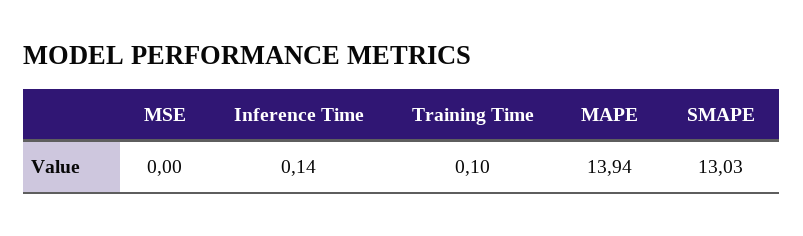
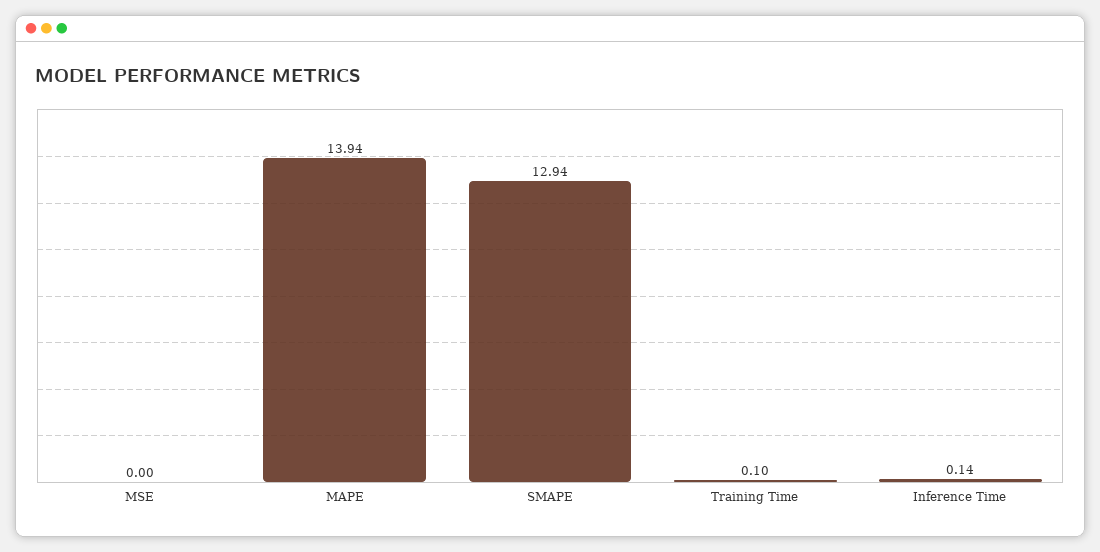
SMAPE: 13.03 -> 12.94

